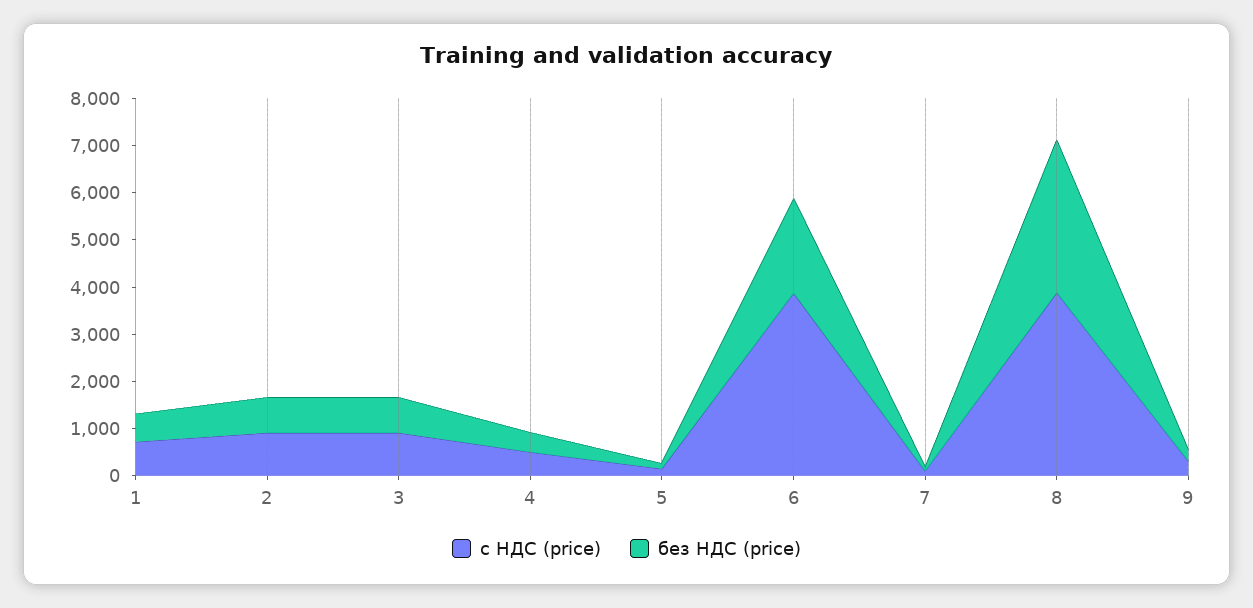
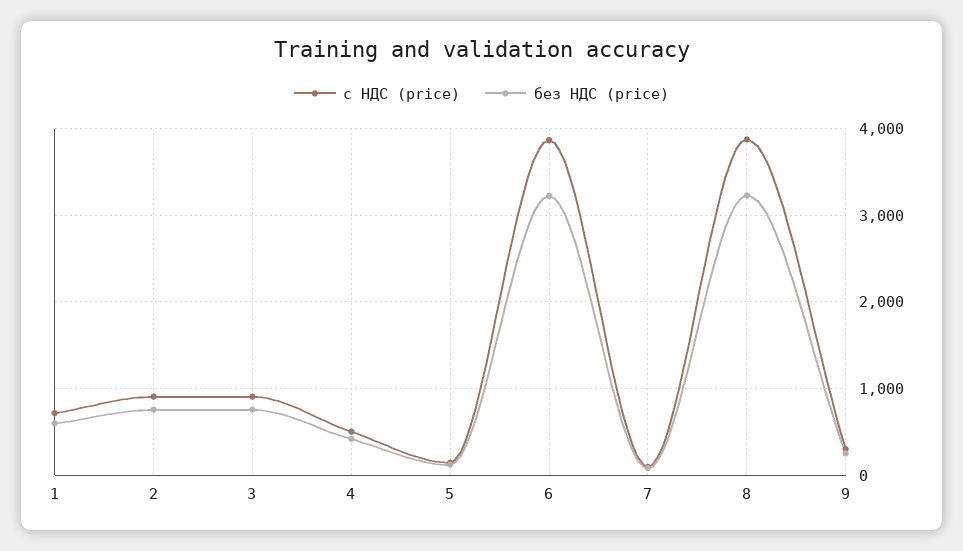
без НДС (price), 6: 2000 -> 3200

